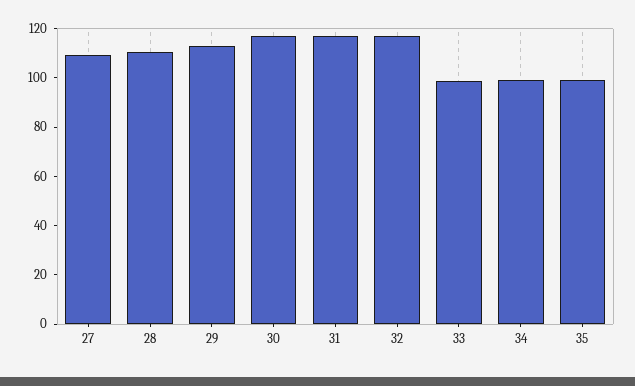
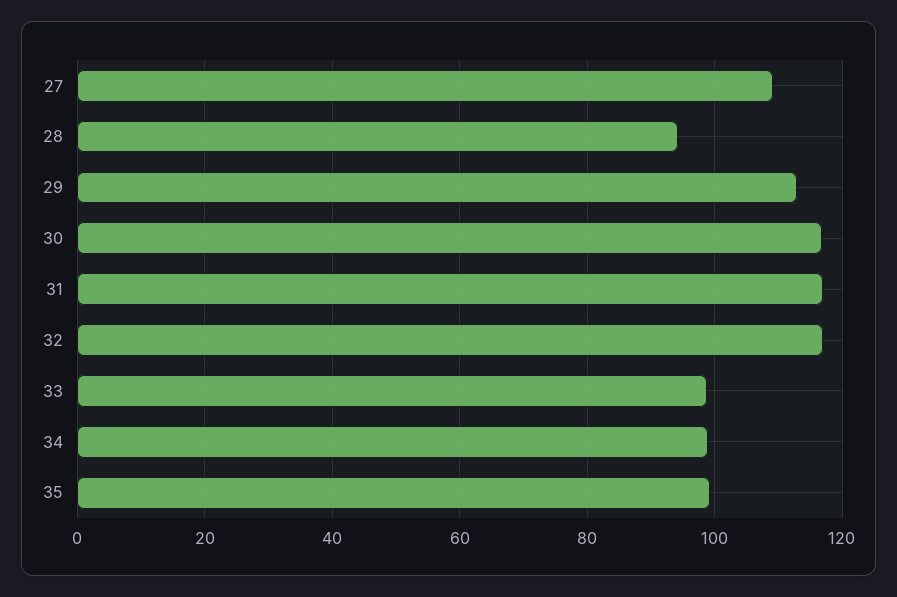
28: 110 -> 94

